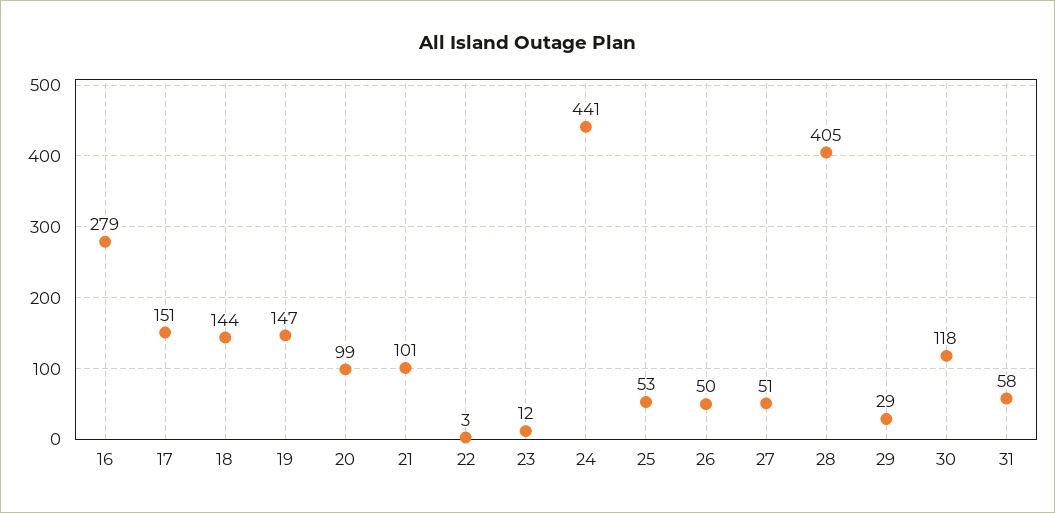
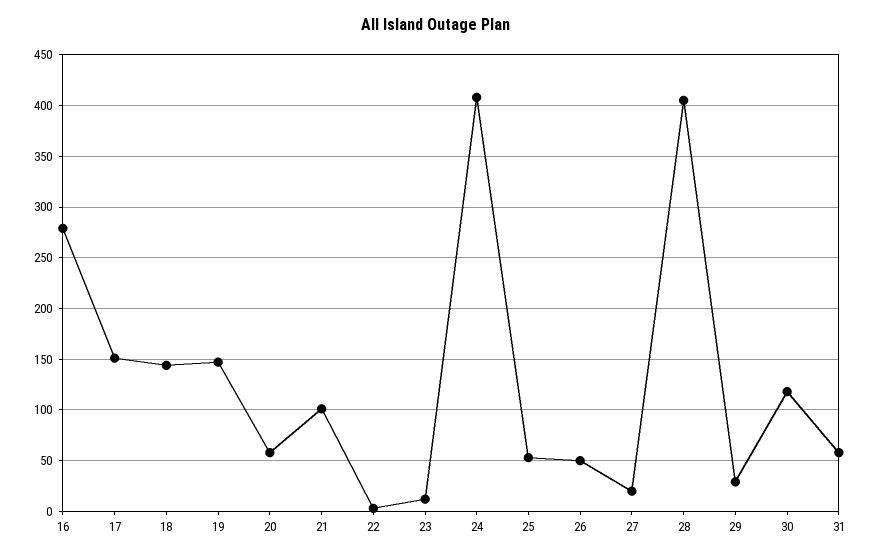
20: 99 -> 60
24: 441 -> 410
27: 51 -> 20

